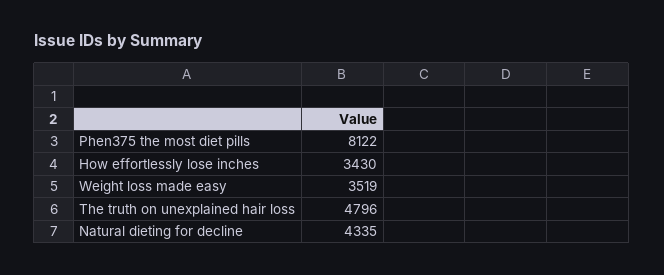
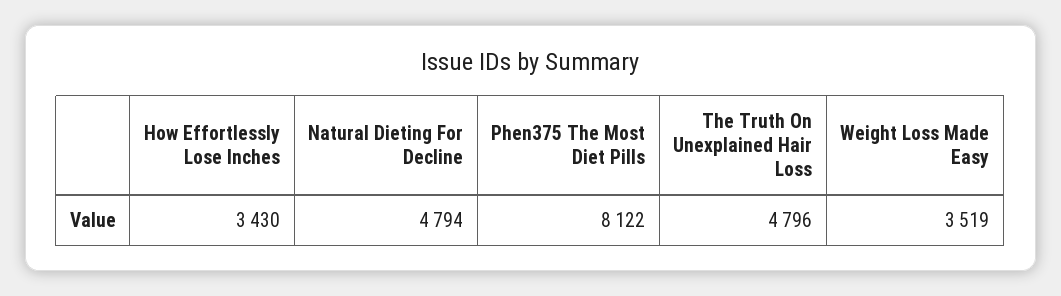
Natural dieting for decline: 4335 -> 4794

